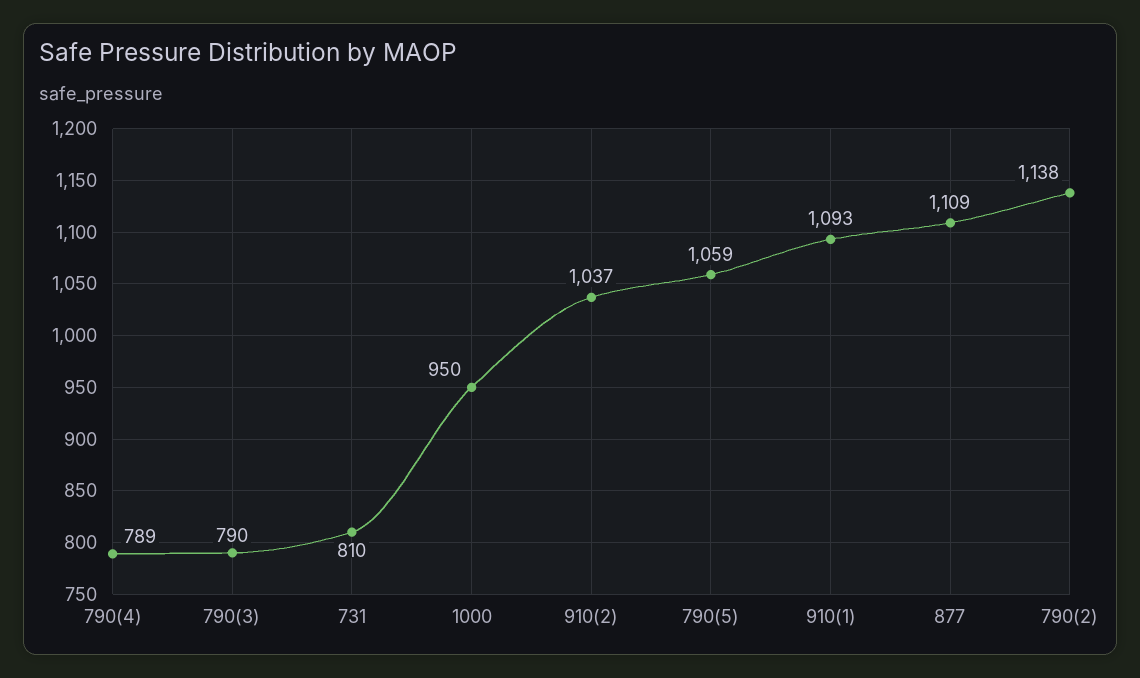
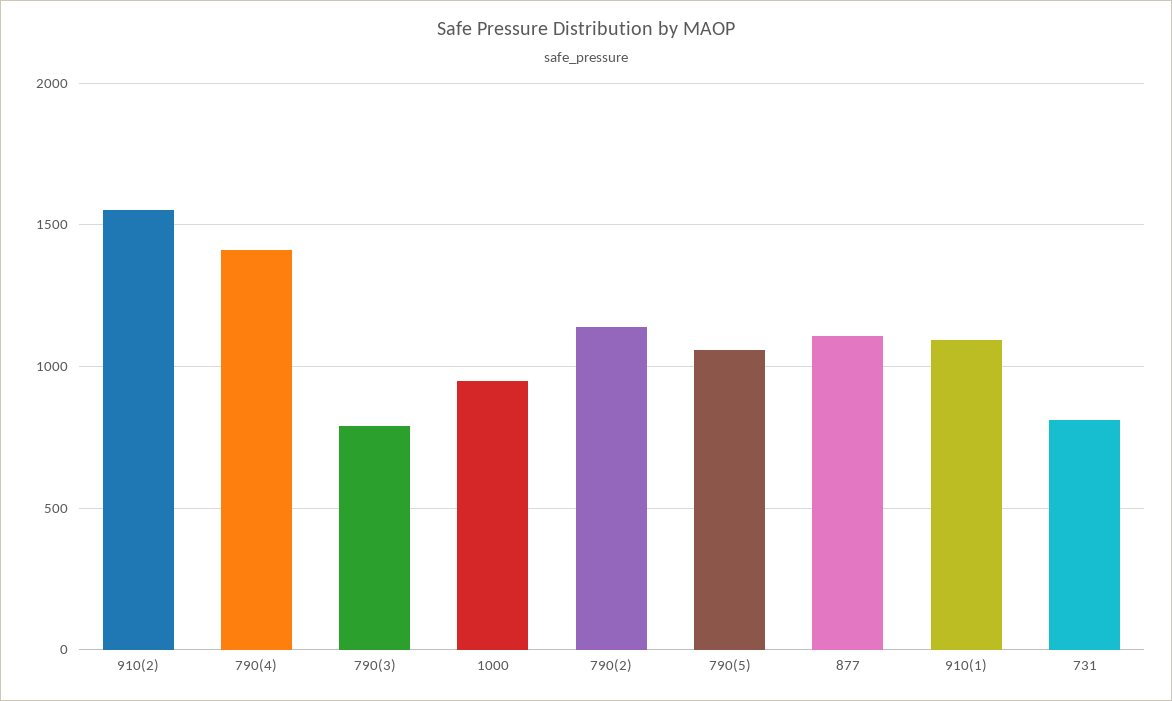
790(4): 789 -> 1400
910(2): 1037 -> 1550

